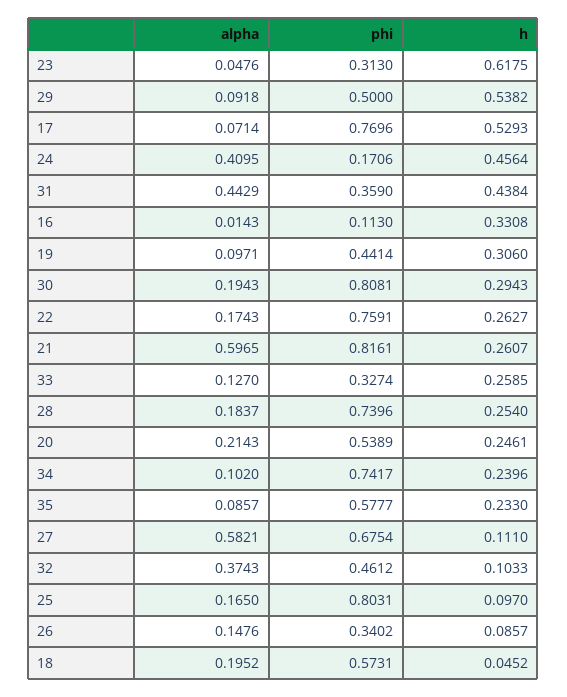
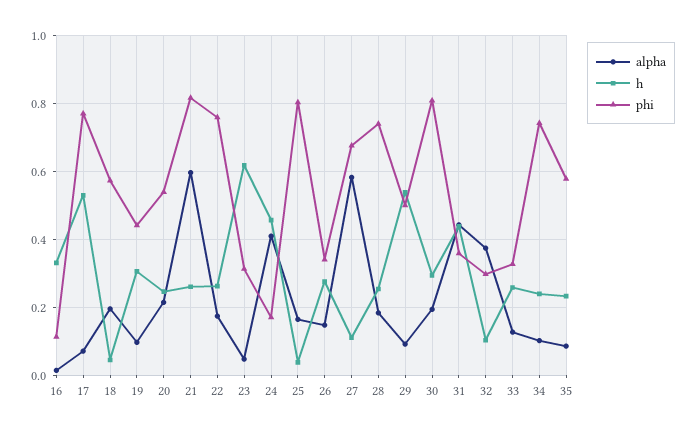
phi, 32: 0.4612 -> 0.3
h, 25: 0.097 -> 0.04
h, 26: 0.0857 -> 0.28

